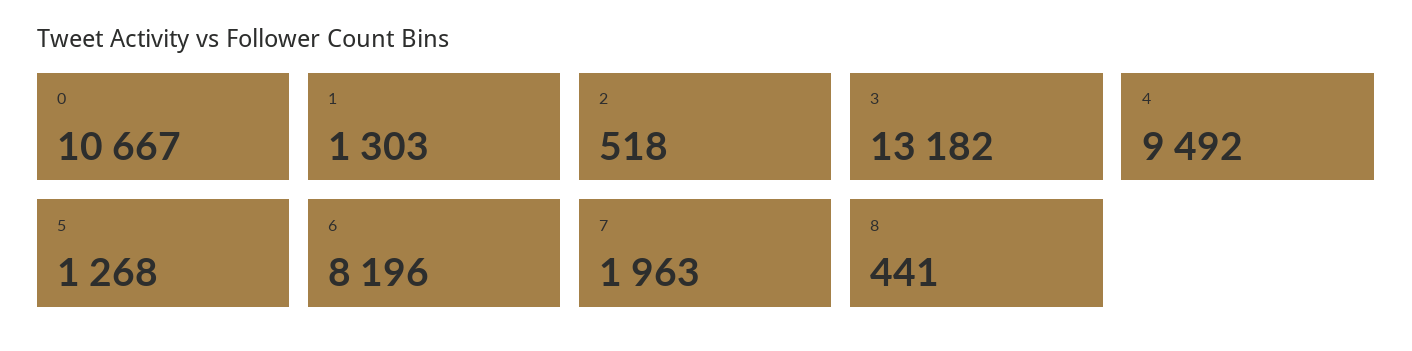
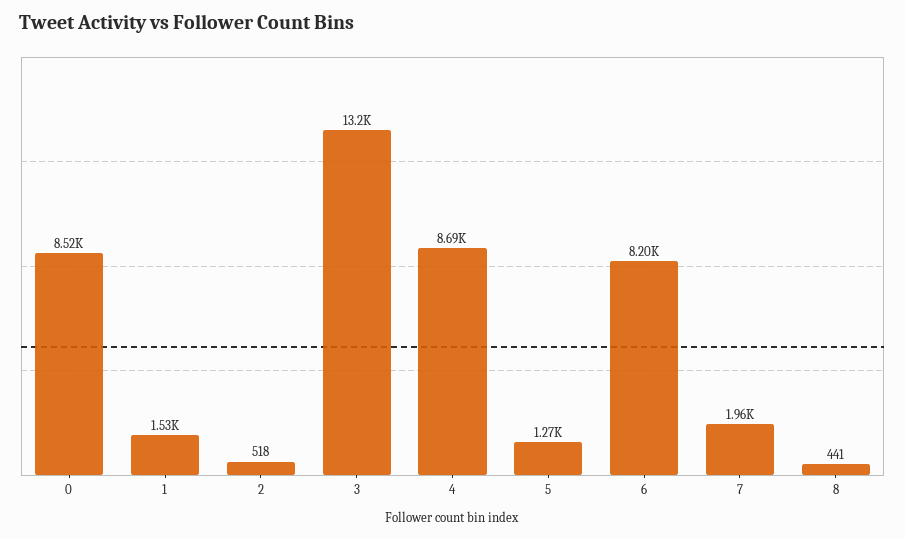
0: 10667 -> 8520
1: 1303 -> 1530
4: 9492 -> 8690

